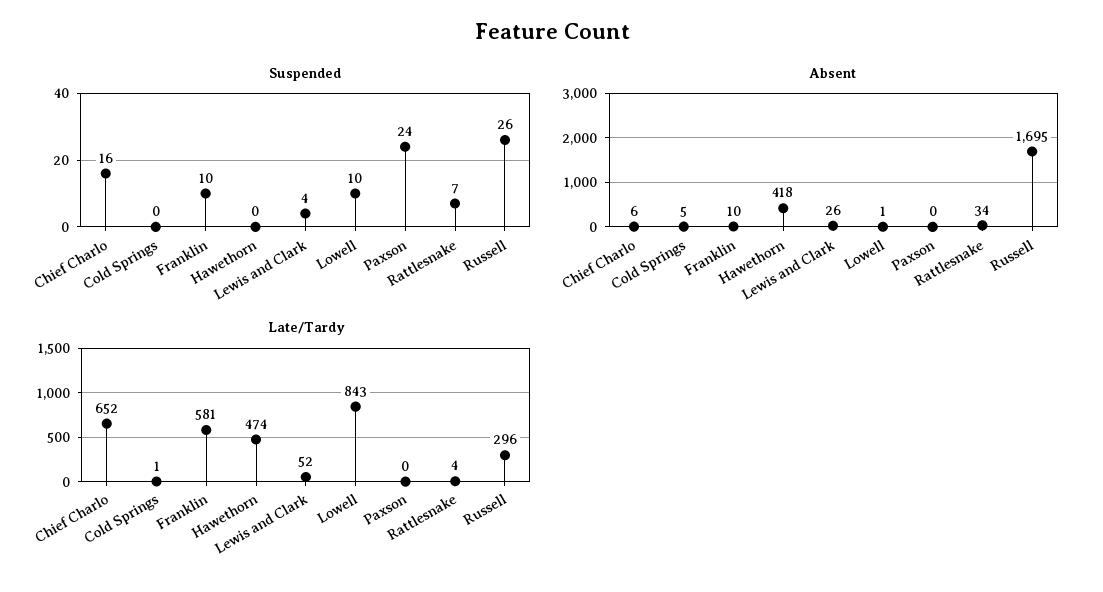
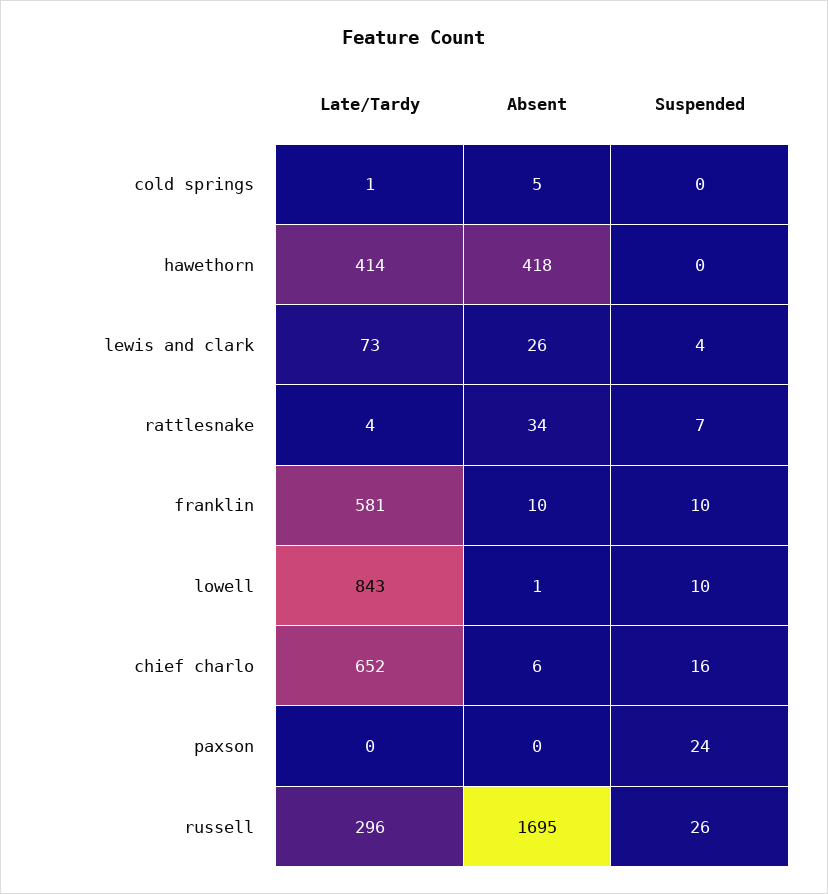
Late/Tardy, Hawethorn: 474 -> 414
Late/Tardy, Lewis and Clark: 52 -> 73

